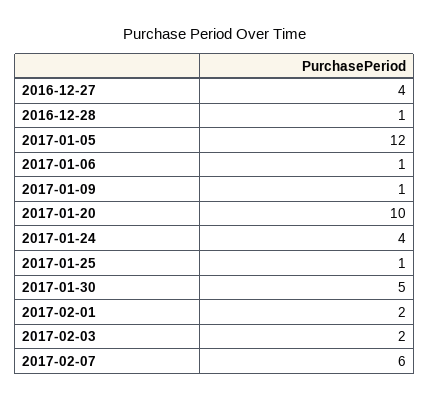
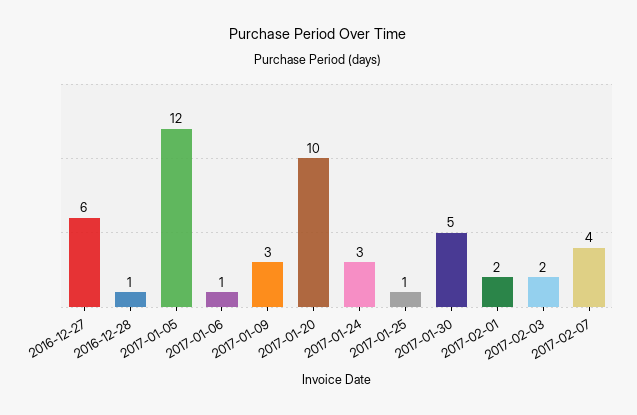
2016-12-27: 4 -> 6
2017-01-09: 1 -> 3
2017-01-24: 4 -> 3
2017-02-07: 6 -> 4

